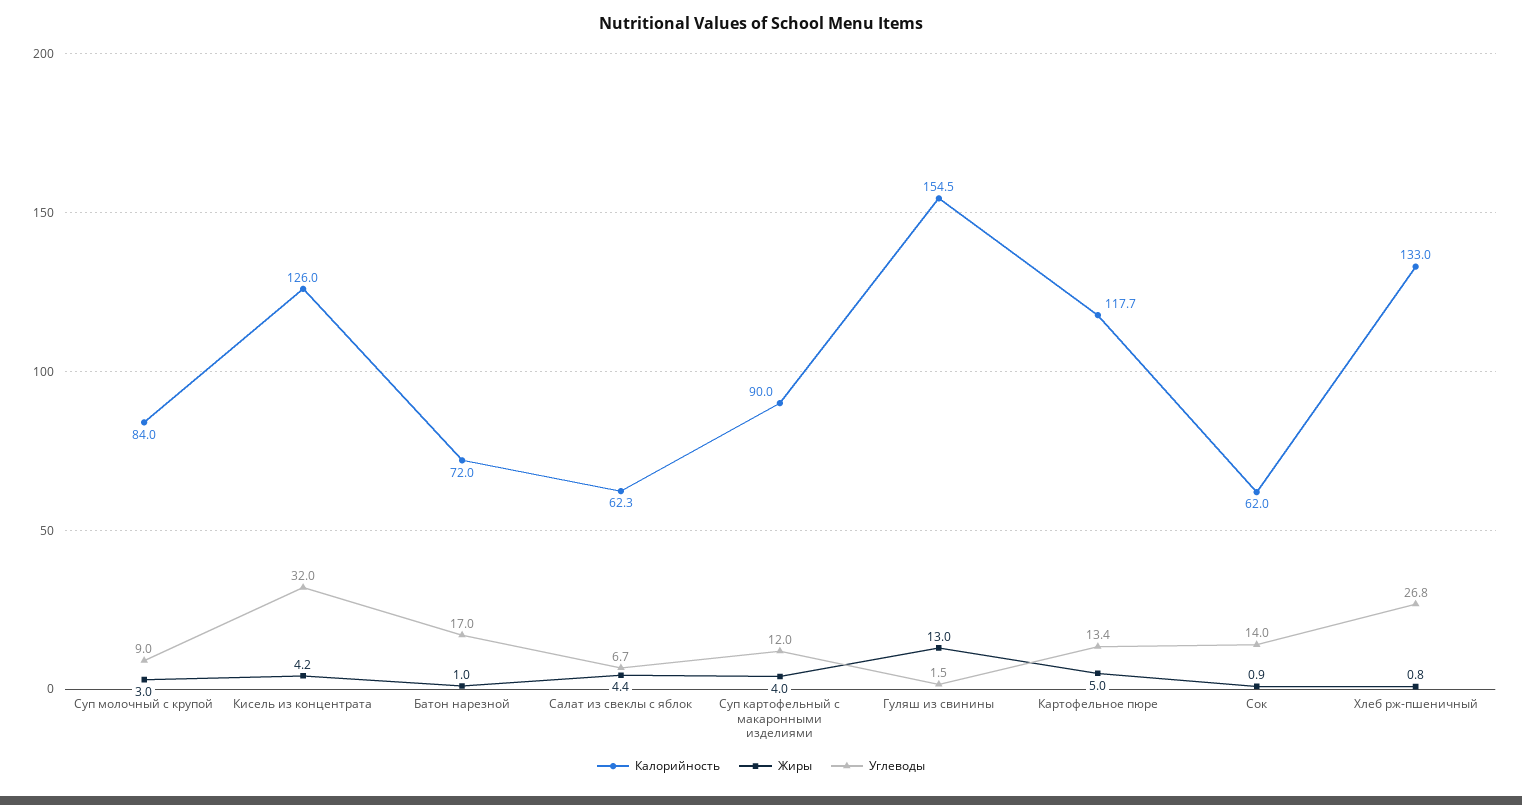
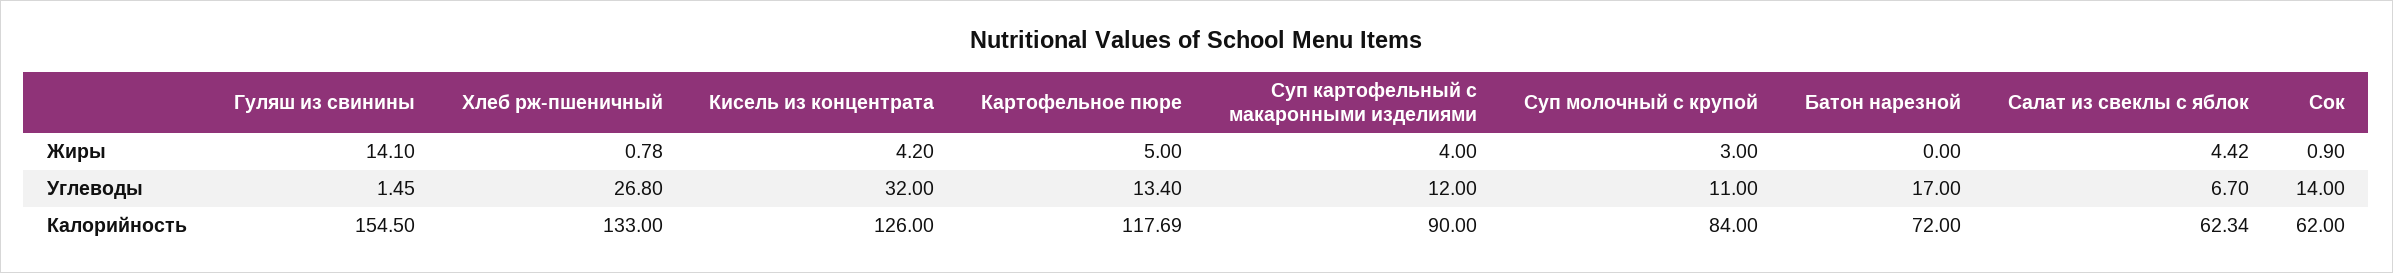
Углеводы, Суп молочный с крупой: 9 -> 11
Жиры, Батон нарезной: 1 -> 0
Жиры, Гуляш из свинины: 13 -> 14.1

